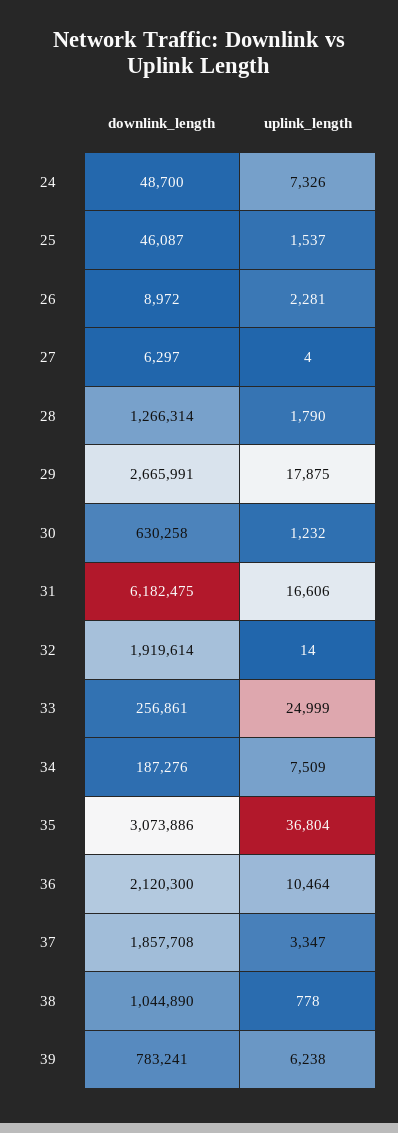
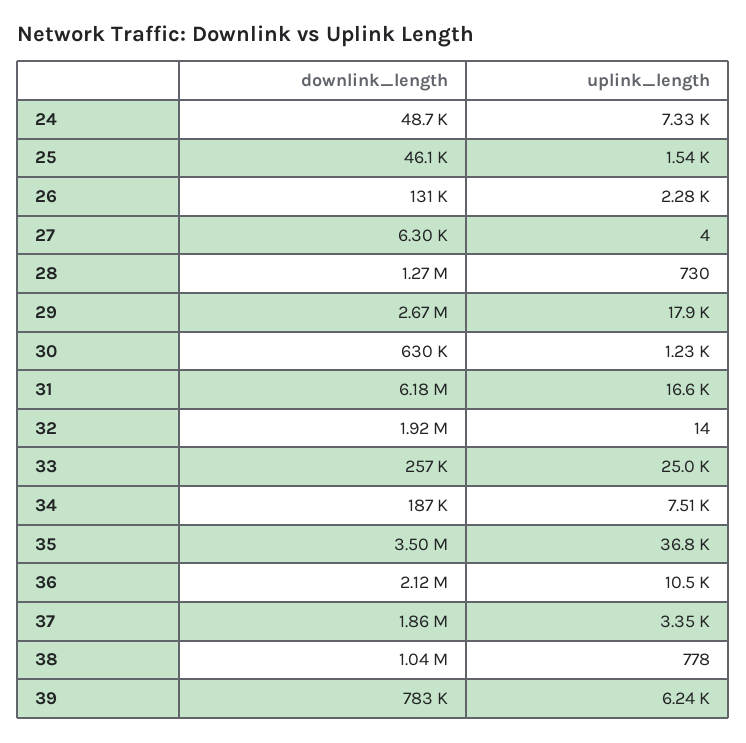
downlink_length, 26: 8972 -> 131000
uplink_length, 28: 1790 -> 730
downlink_length, 35: 3073886 -> 3500000

